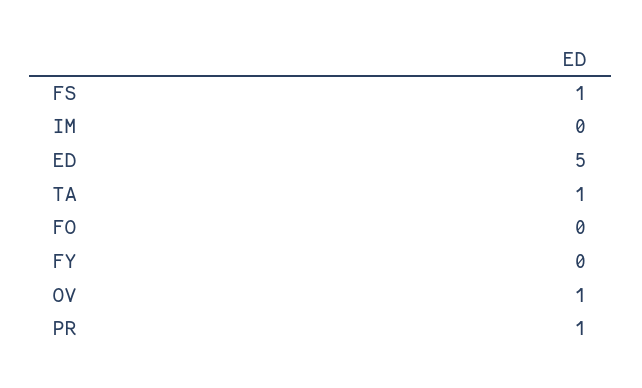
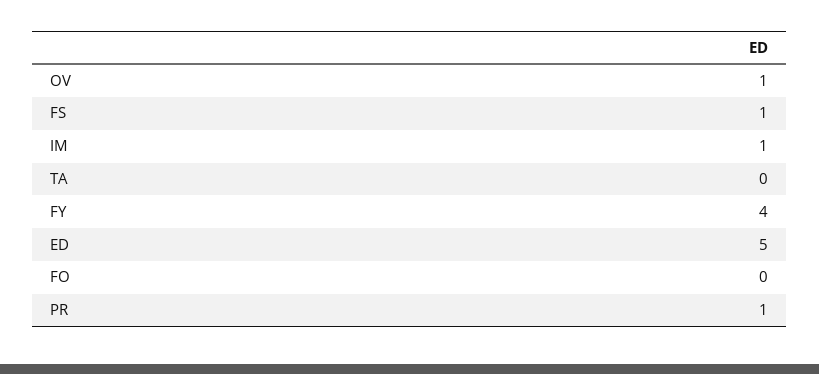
IM: 0 -> 1
TA: 1 -> 0
FY: 0 -> 4

